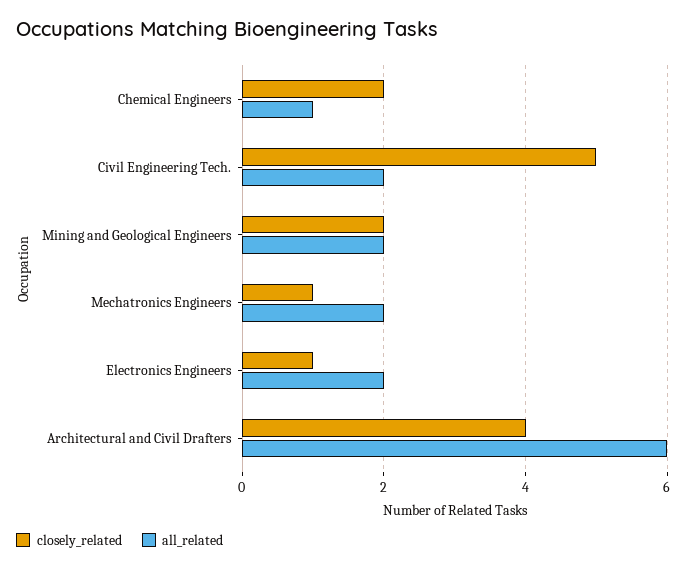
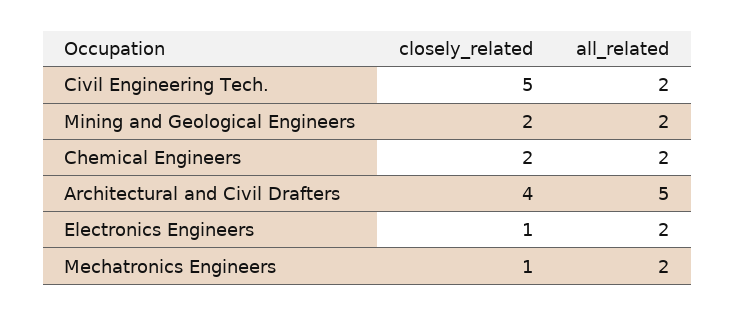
all_related, Chemical Engineers: 1 -> 2
all_related, Architectural and Civil Drafters: 6 -> 5

